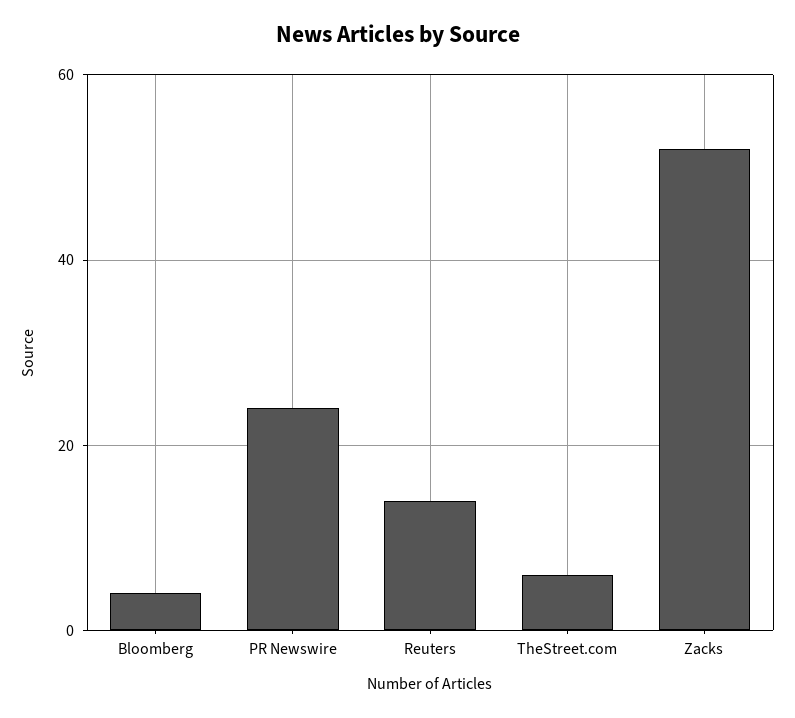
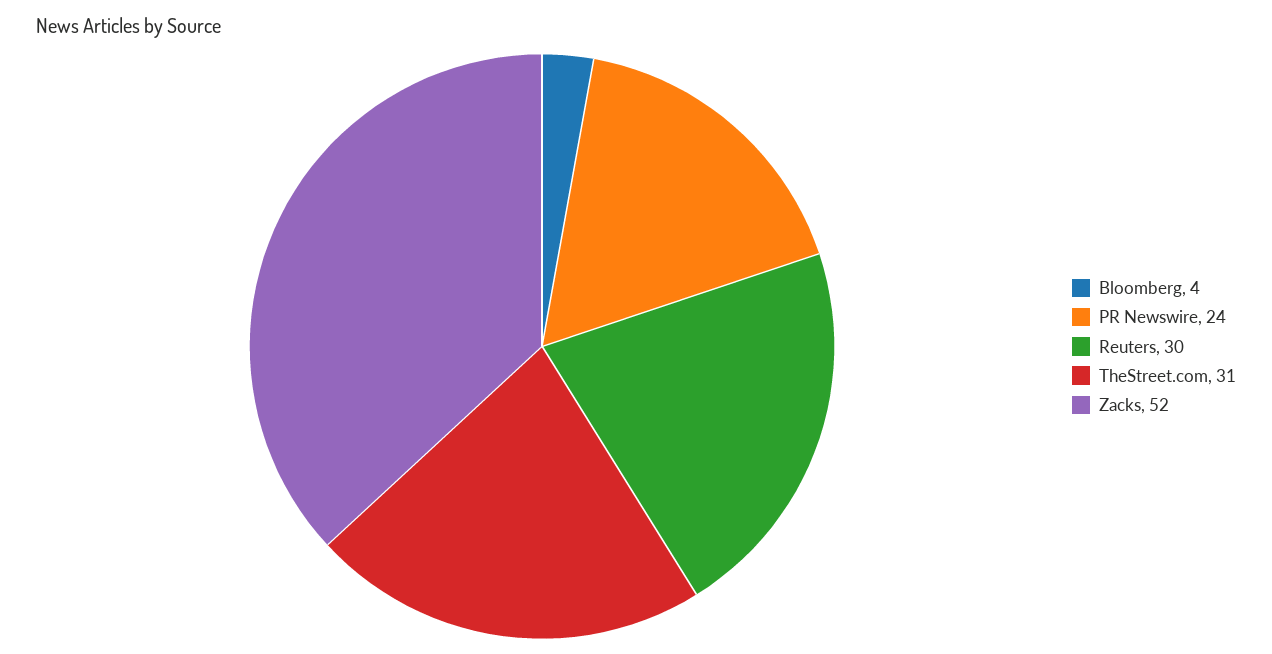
Reuters: 15 -> 30
TheStreet.com: 5 -> 31

